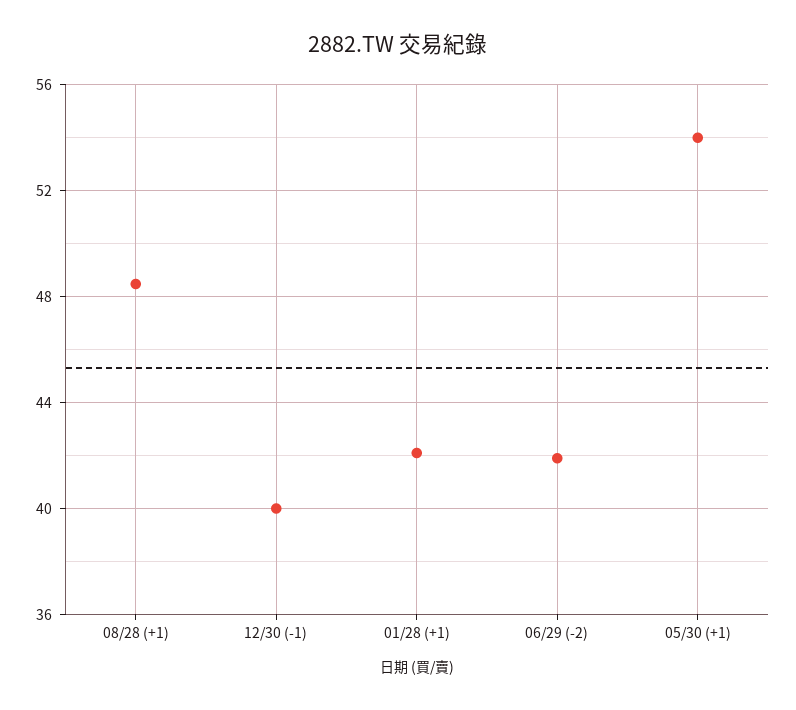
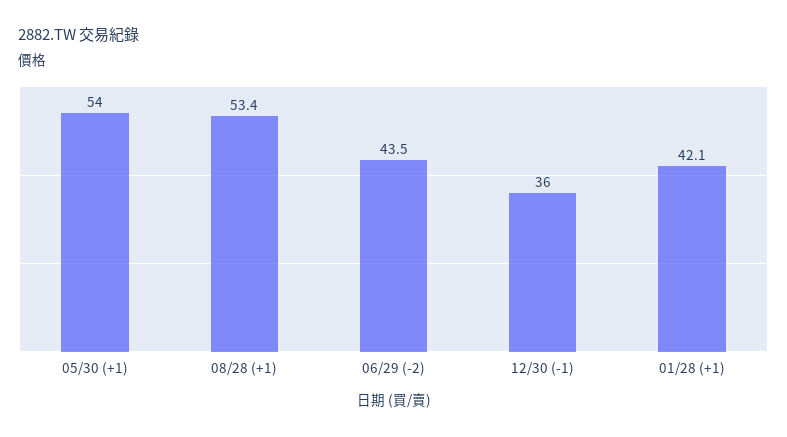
08/28 (+1): 48.5 -> 53.4
12/30 (-1): 40 -> 36
06/29 (-2): 42 -> 43.5

